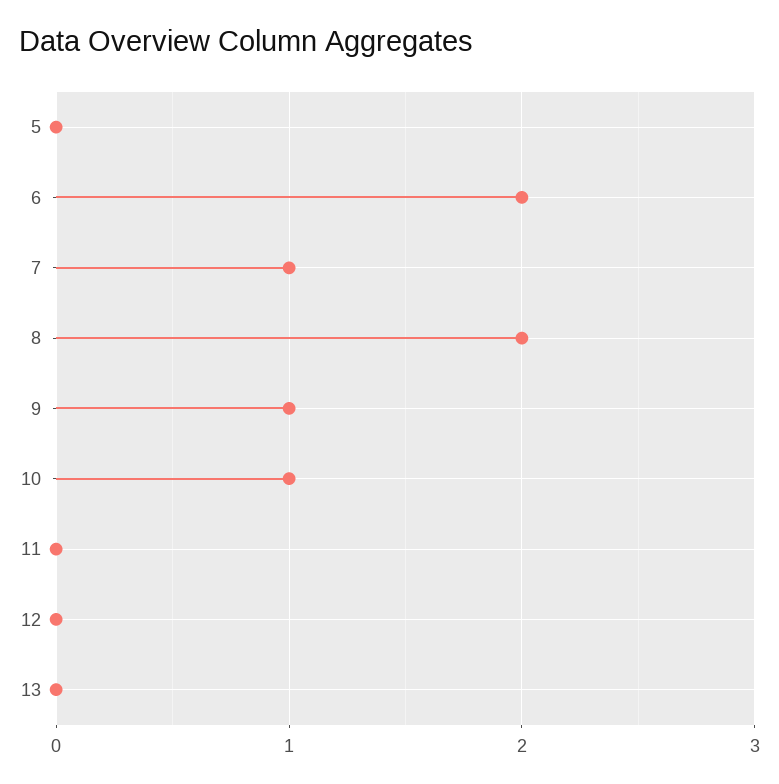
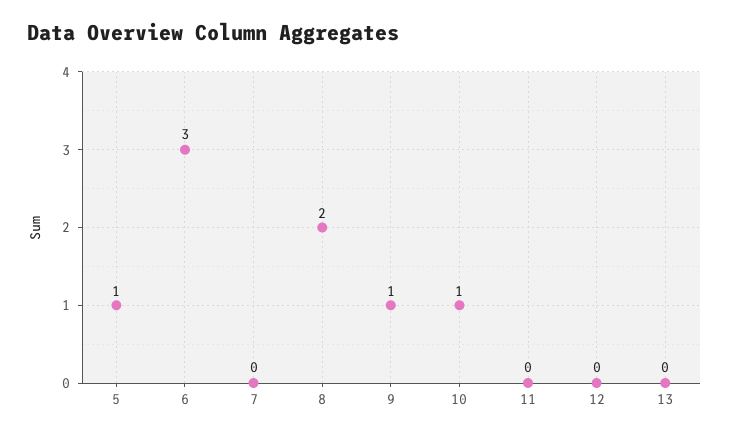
5: 0 -> 1
6: 2 -> 3
7: 1 -> 0

